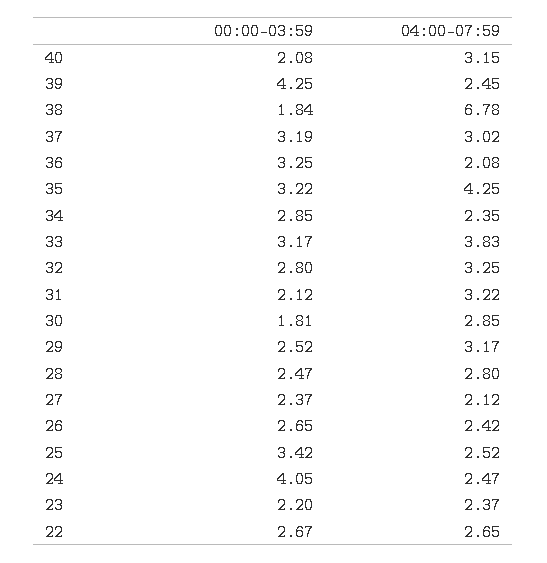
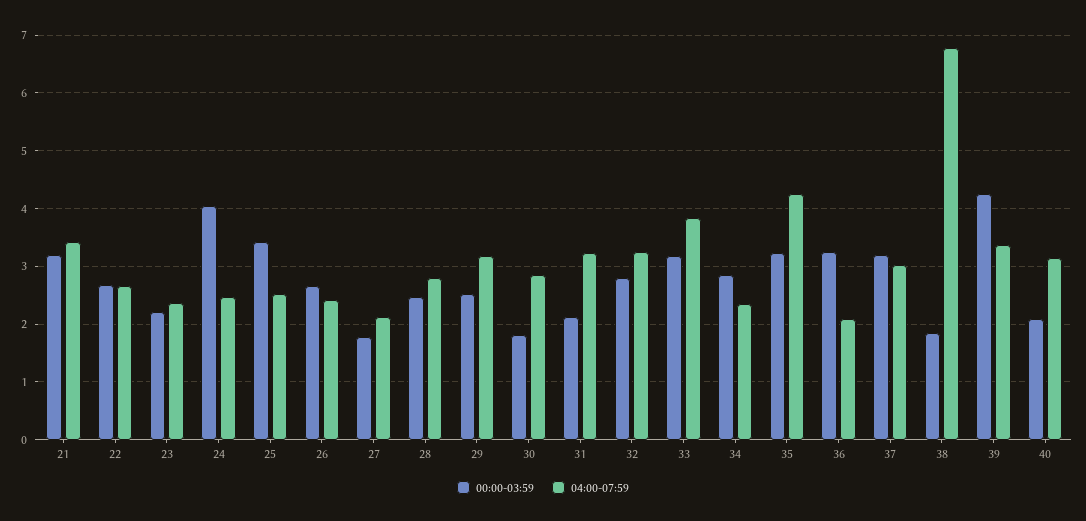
04:00-07:59, 39: 2.45 -> 3.4
00:00-03:59, 27: 2.37 -> 1.8
00:00-03:59, 21: none -> 3.2
04:00-07:59, 21: none -> 3.4

